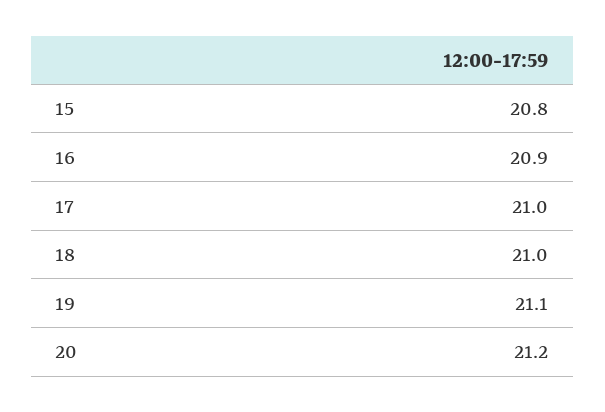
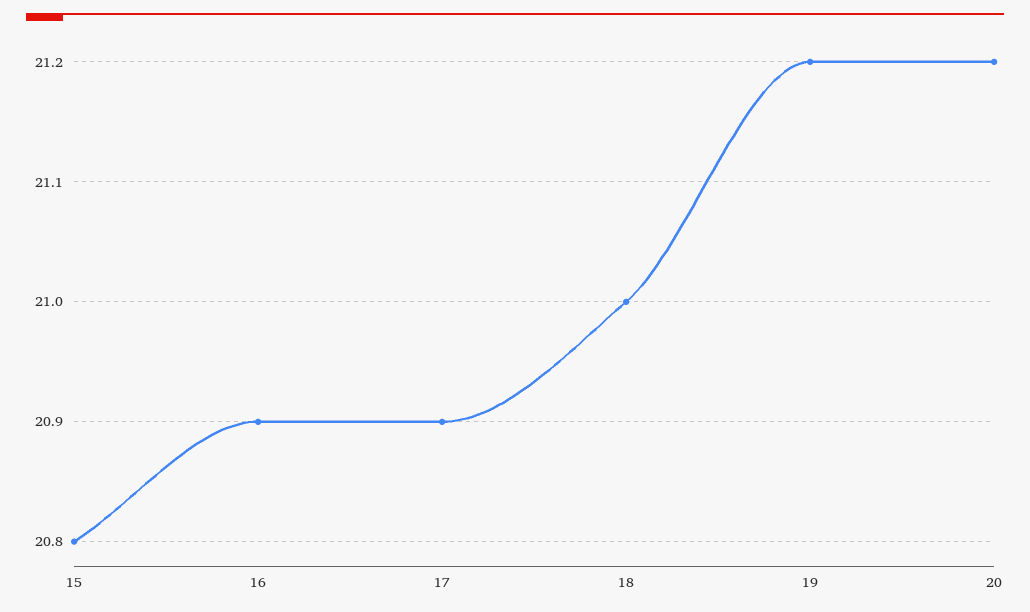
17: 21 -> 20.9
19: 21.1 -> 21.2

